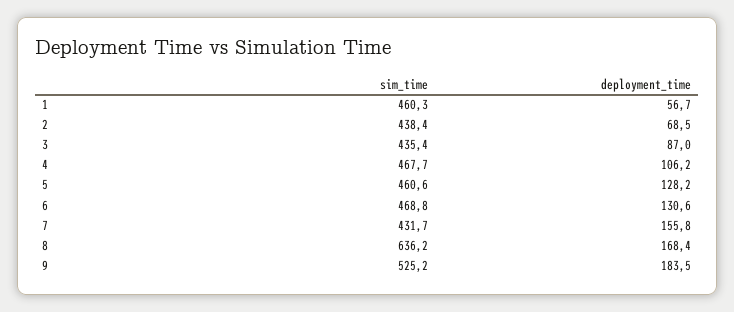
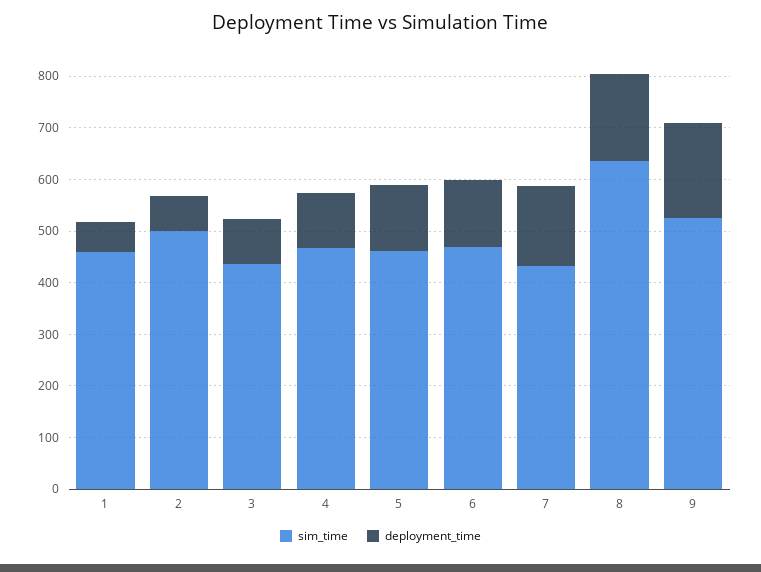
sim_time, 2: 438.4 -> 500

